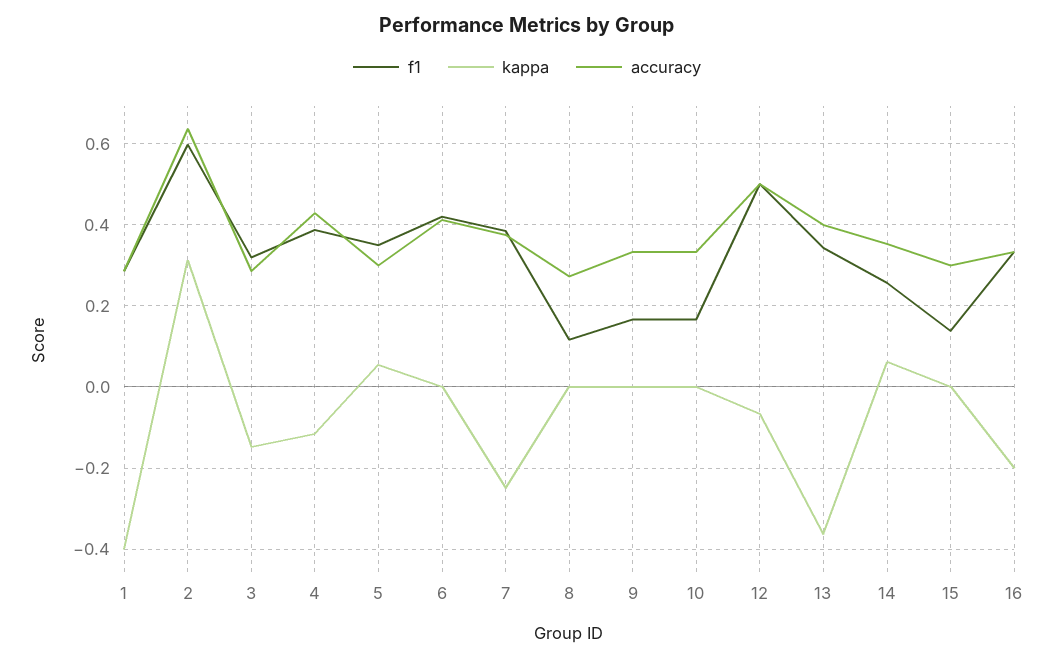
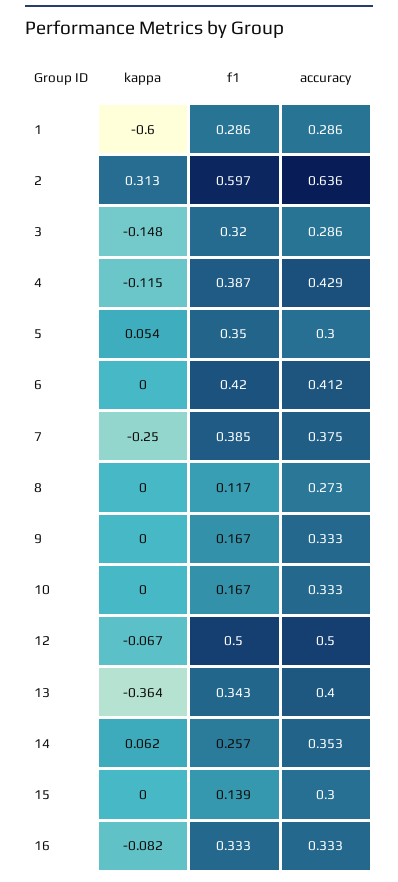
kappa, 1: -0.4 -> -0.6
kappa, 16: -0.2 -> -0.082

